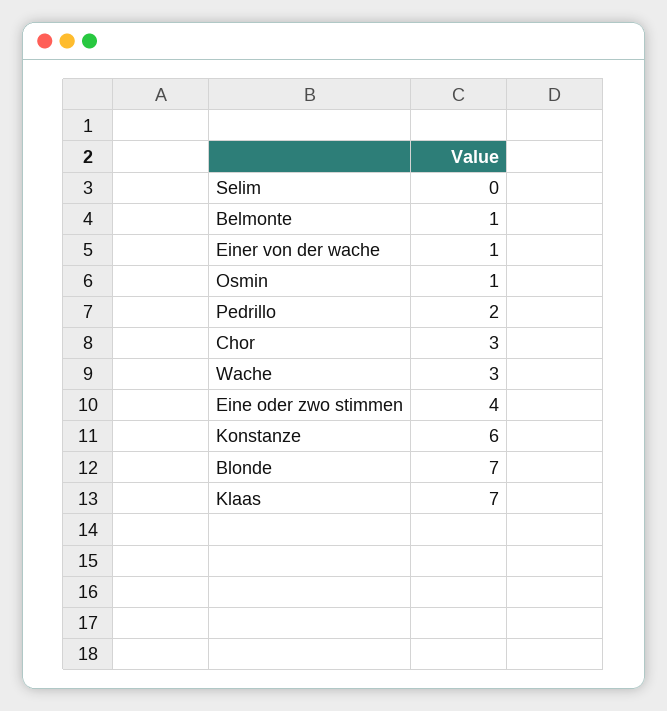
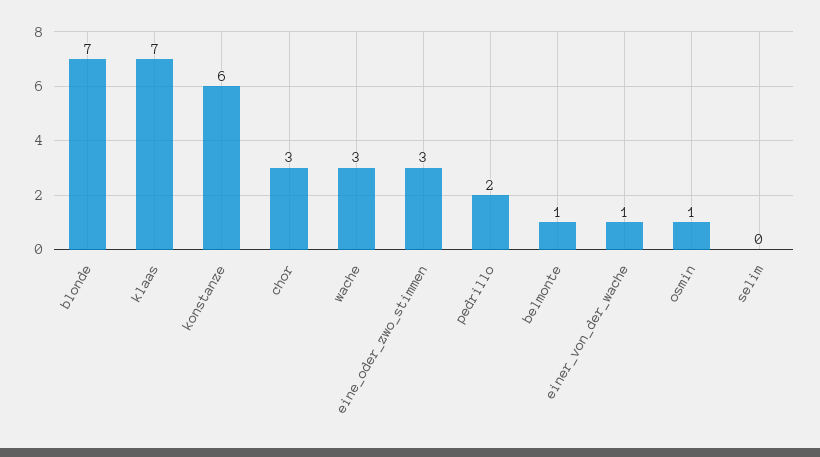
Eine oder zwo stimmen: 4 -> 3

